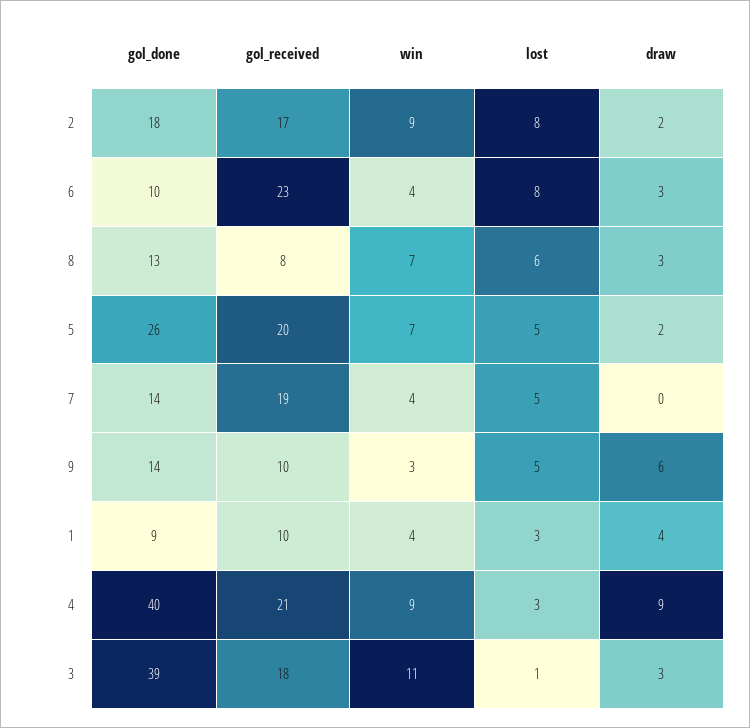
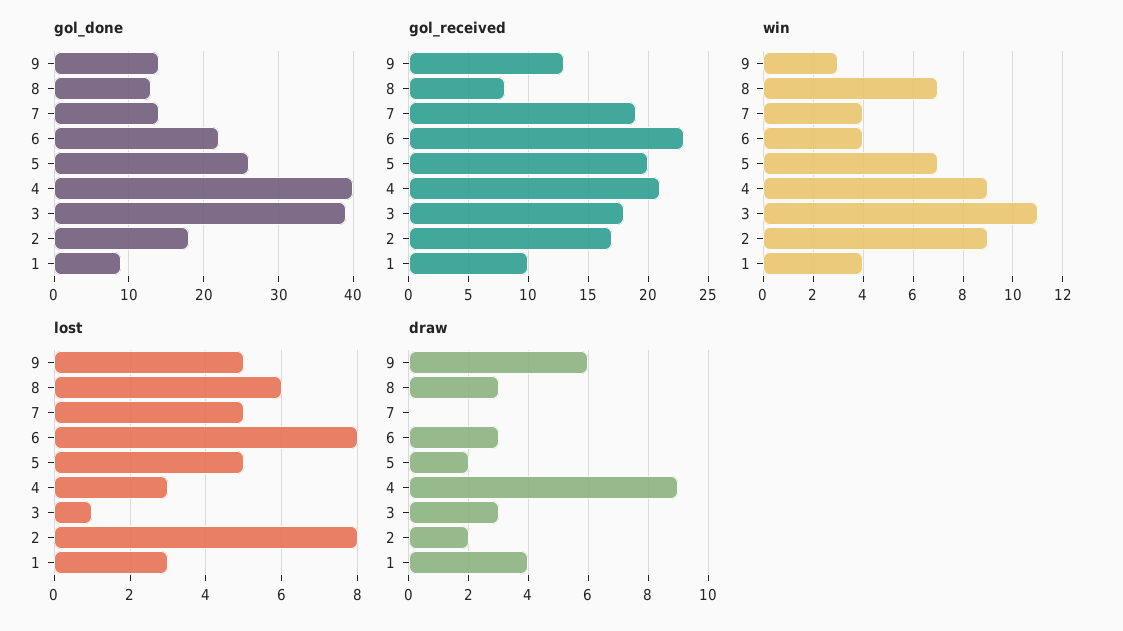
gol_done, 6: 10 -> 22
gol_received, 9: 10 -> 13

